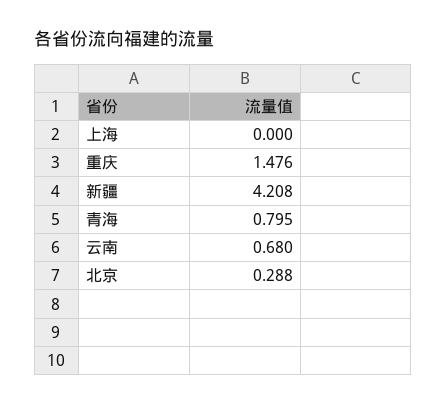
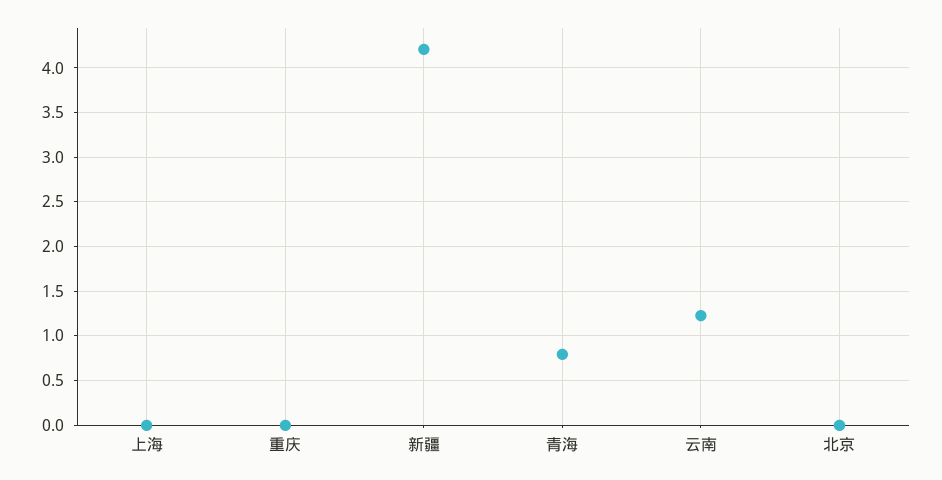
重庆: 1.476 -> 0
云南: 0.68 -> 1.2
北京: 0.288 -> 0

